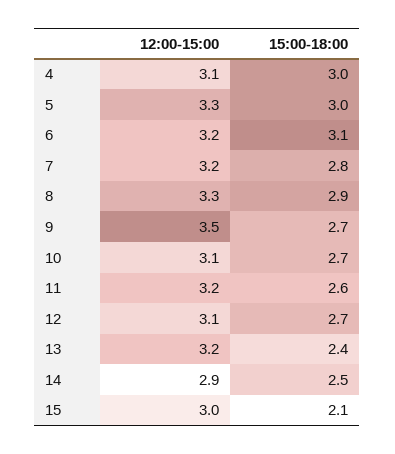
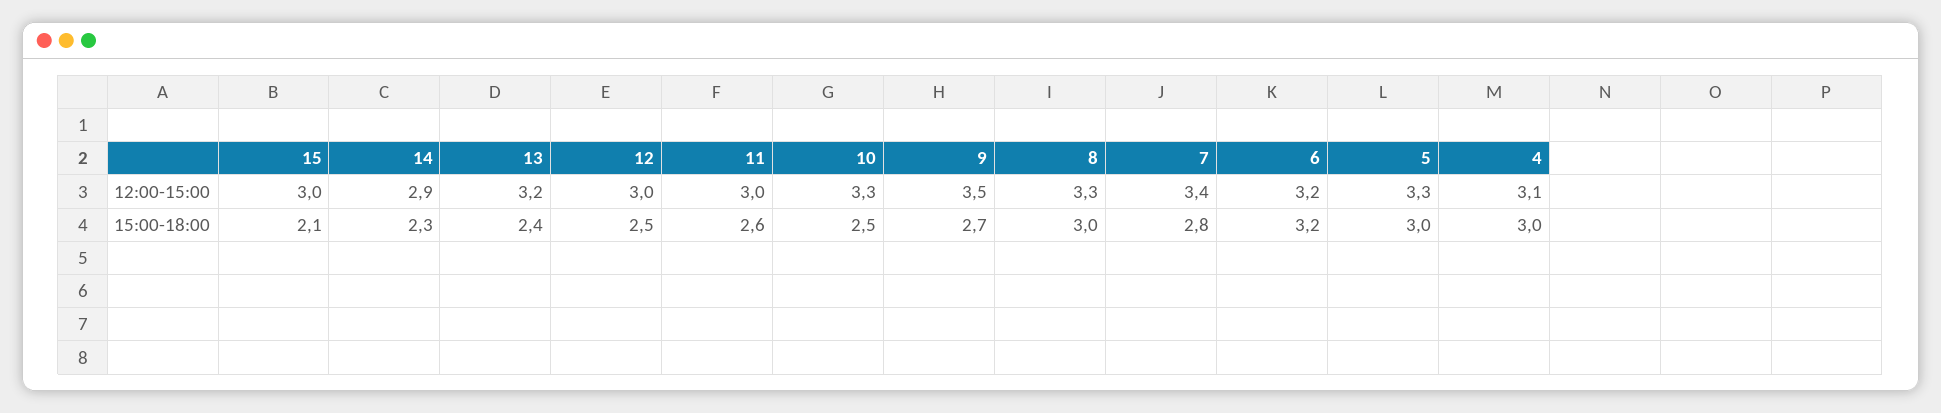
15:00-18:00, 6: 3.1 -> 3.2
12:00-15:00, 7: 3.2 -> 3.4
15:00-18:00, 8: 2.9 -> 3
12:00-15:00, 10: 3.1 -> 3.3
15:00-18:00, 10: 2.7 -> 2.5
12:00-15:00, 11: 3.2 -> 3
12:00-15:00, 12: 3.1 -> 3
15:00-18:00, 12: 2.7 -> 2.5
15:00-18:00, 14: 2.5 -> 2.3

